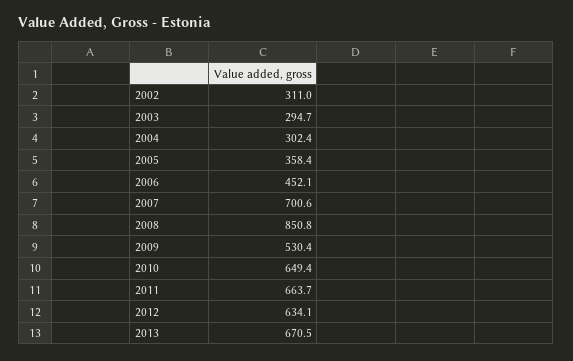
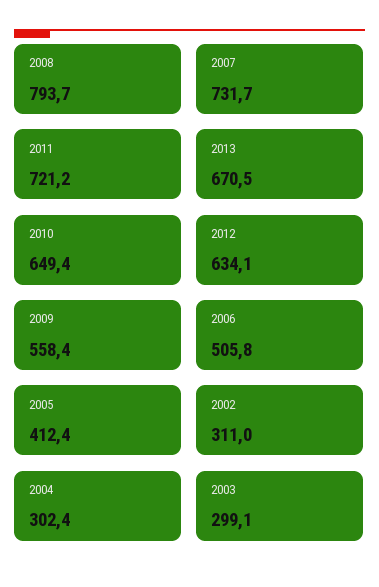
2003: 294.7 -> 299.1
2005: 358.4 -> 412.4
2006: 452.1 -> 505.8
2007: 700.6 -> 731.7
2008: 850.8 -> 793.7
2009: 530.4 -> 558.4
2011: 663.7 -> 721.2

